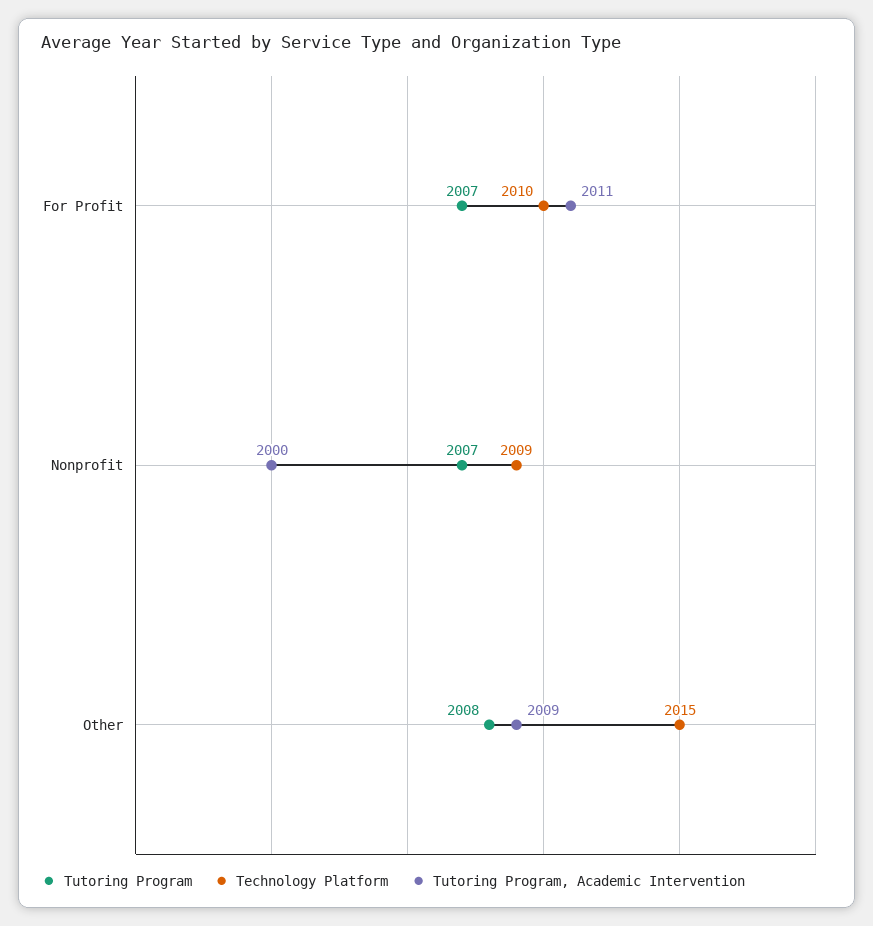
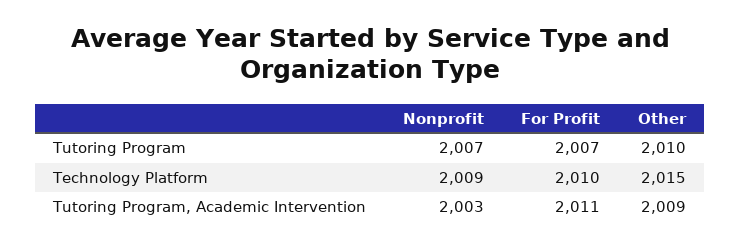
Tutoring Program, Academic Intervention, Nonprofit: 2000 -> 2003
Tutoring Program, Other: 2008 -> 2010

